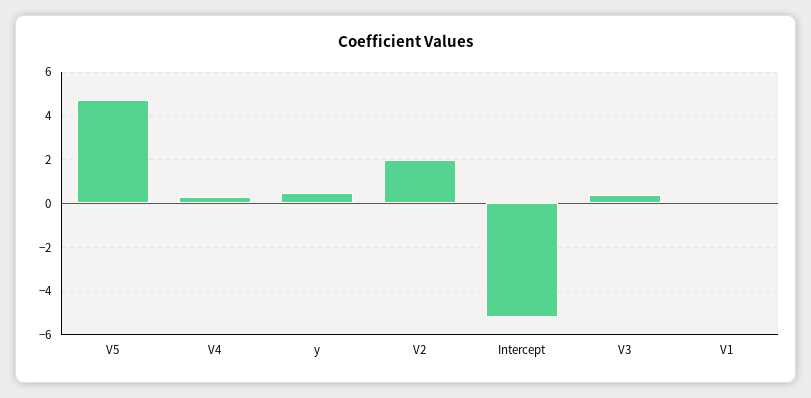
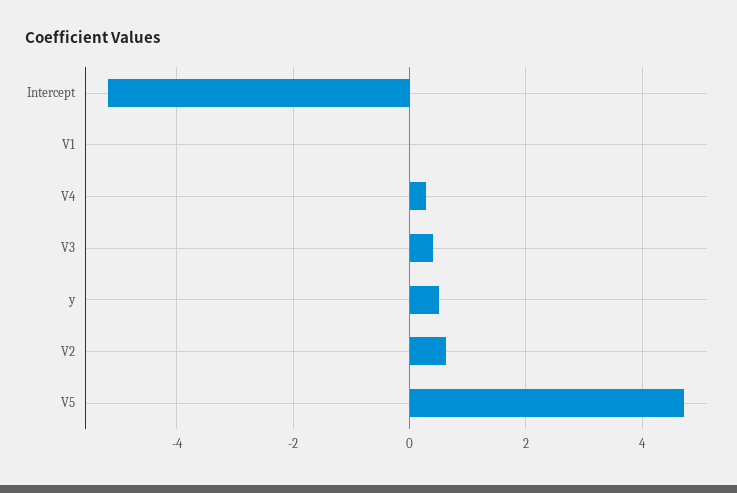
V2: 2 -> 0.6

